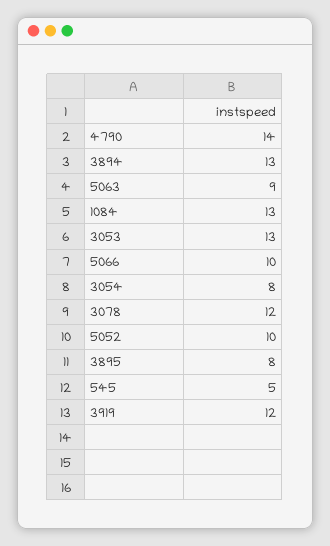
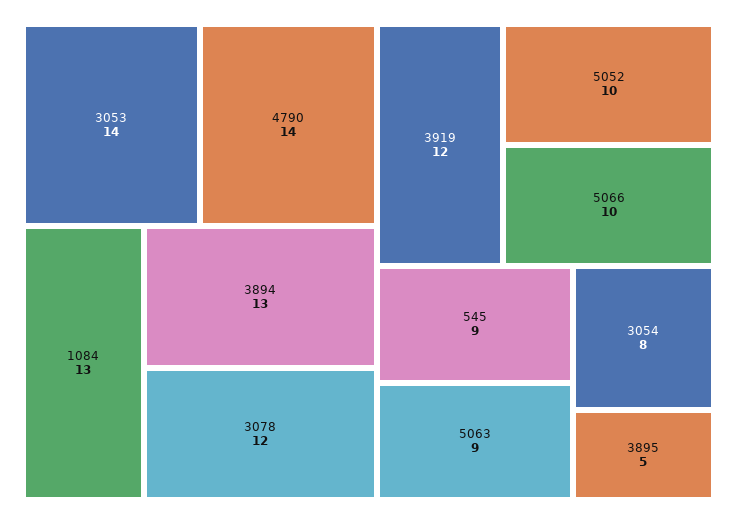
3053: 13 -> 14
3895: 8 -> 5
545: 5 -> 9

